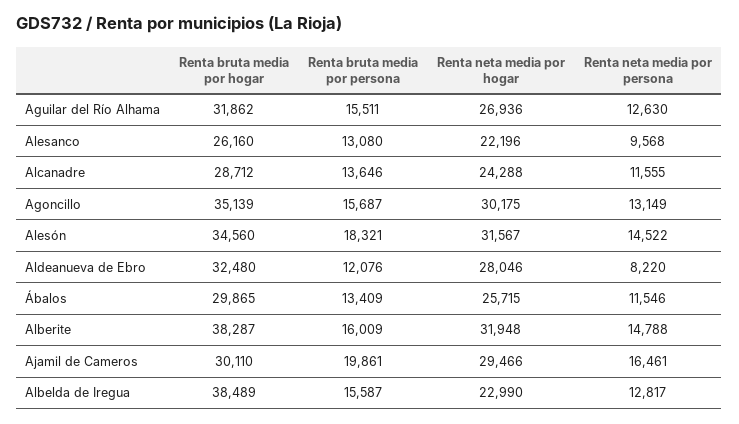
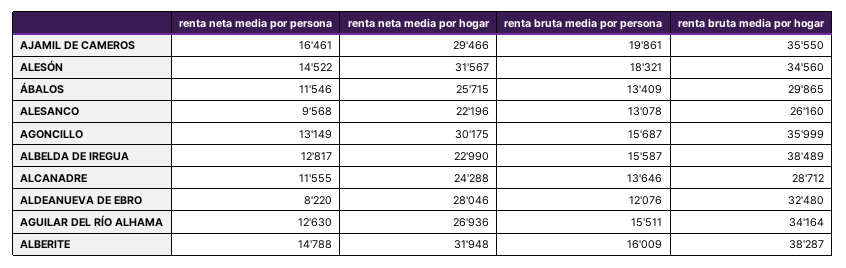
Renta bruta media por hogar, Aguilar del Río Alhama: 31862 -> 34164
Renta bruta media por persona, Alesanco: 13080 -> 13078
Renta bruta media por hogar, Agoncillo: 35139 -> 35999
Renta bruta media por hogar, Ajamil de Cameros: 30110 -> 35550

